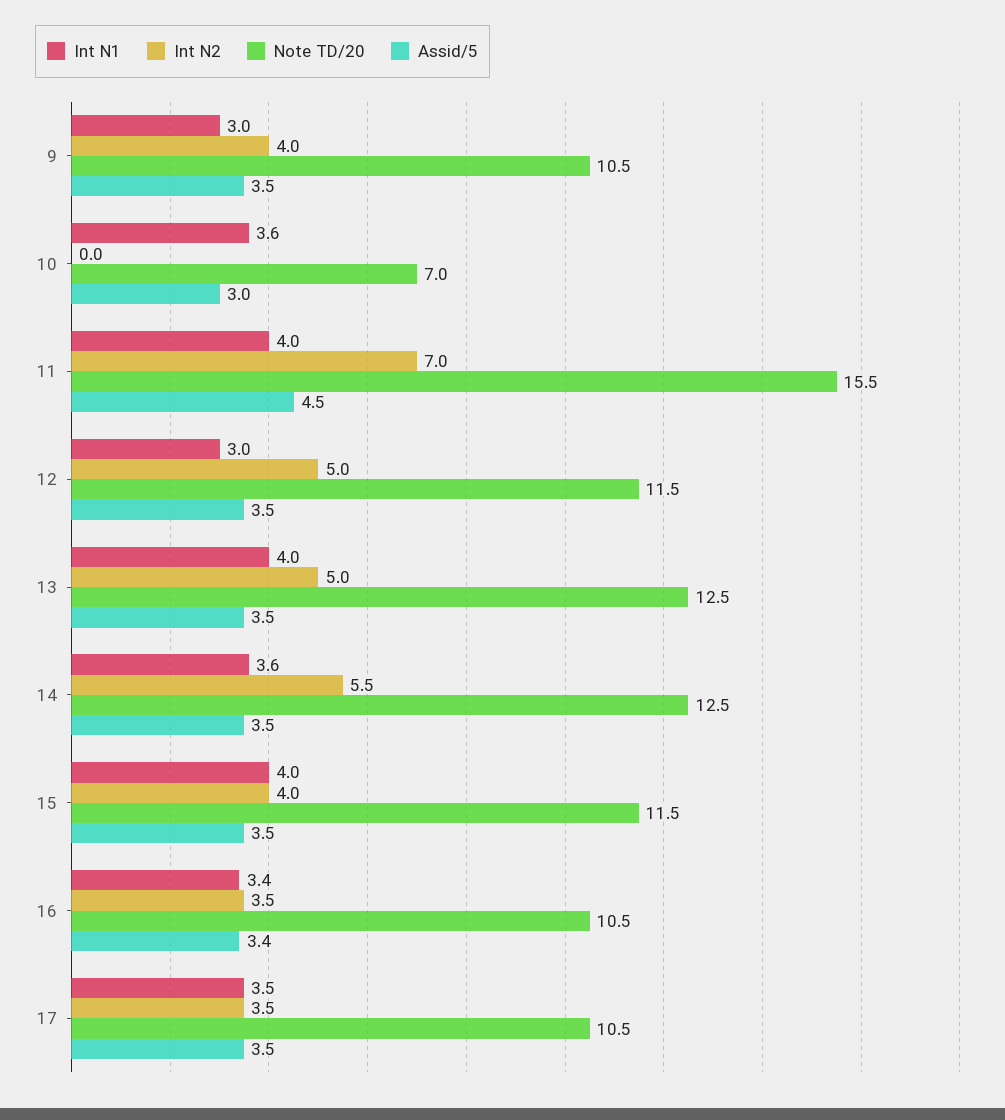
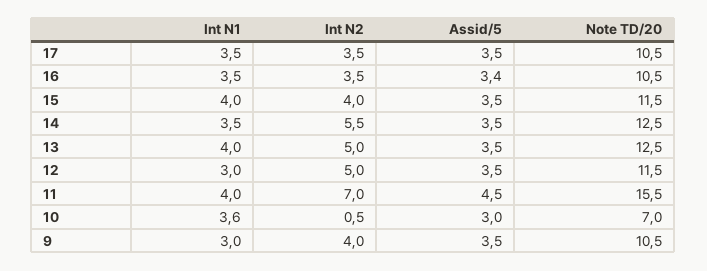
Int N2, 10: 0 -> 0.5
Int N1, 14: 3.6 -> 3.5
Int N1, 16: 3.4 -> 3.5

